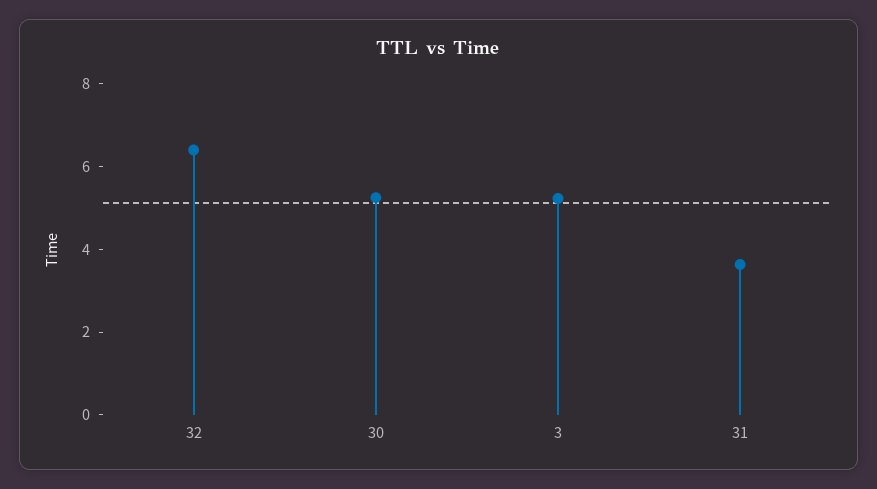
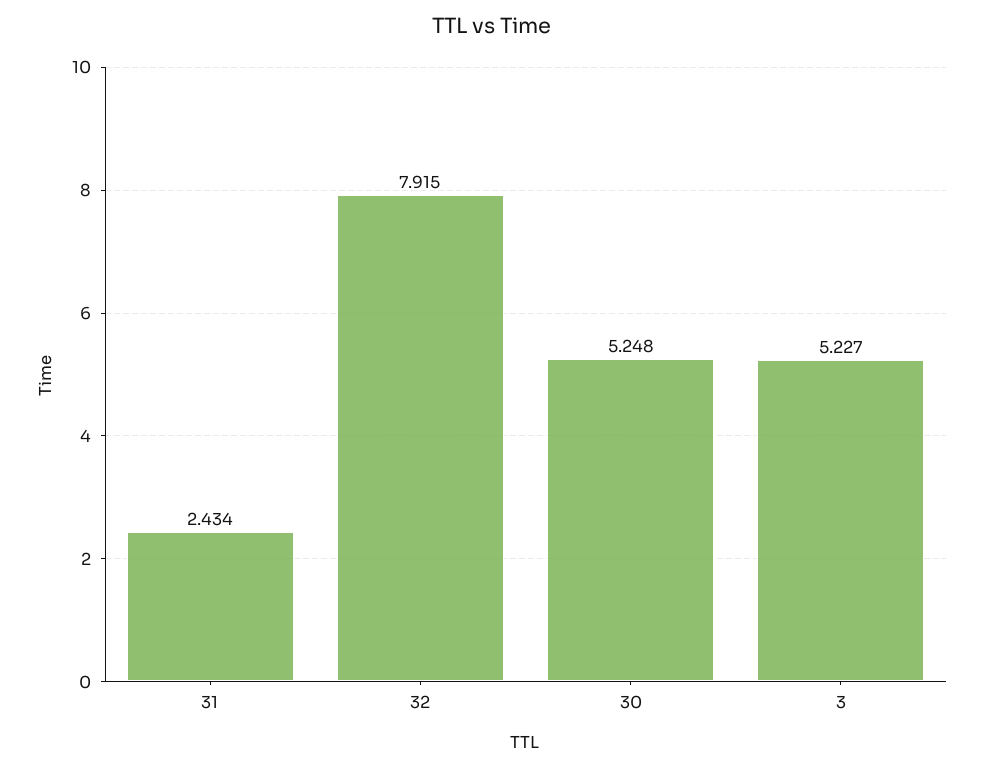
32: 6.5 -> 7.915
31: 3.5 -> 2.434

